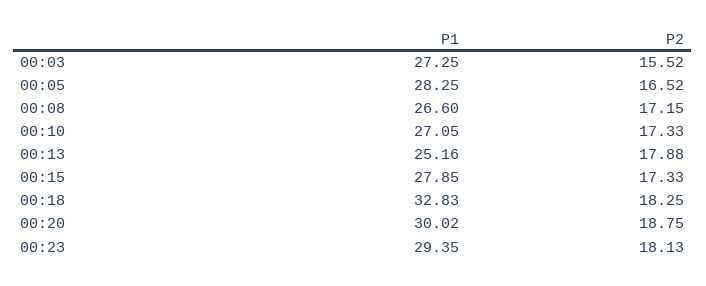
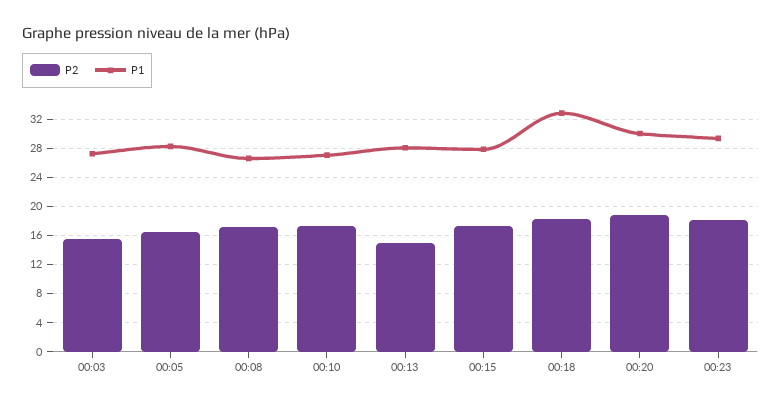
P1, 00:13: 25.16 -> 28
P2, 00:13: 17.88 -> 15

